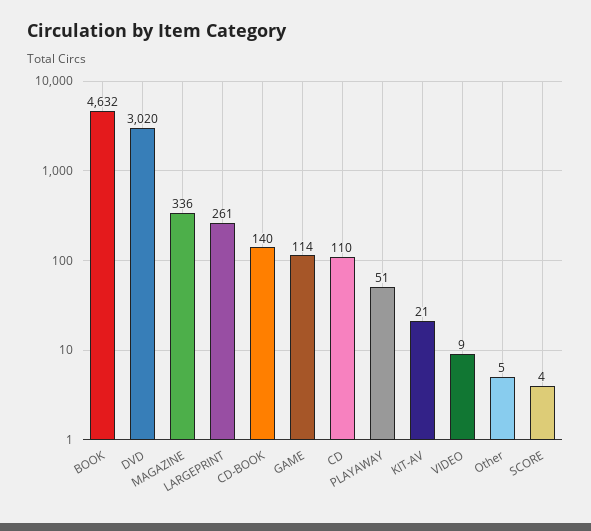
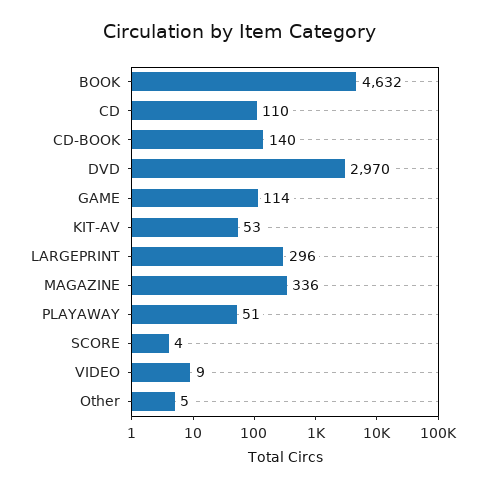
DVD: 3020 -> 2970
LARGEPRINT: 261 -> 296
KIT-AV: 21 -> 53

